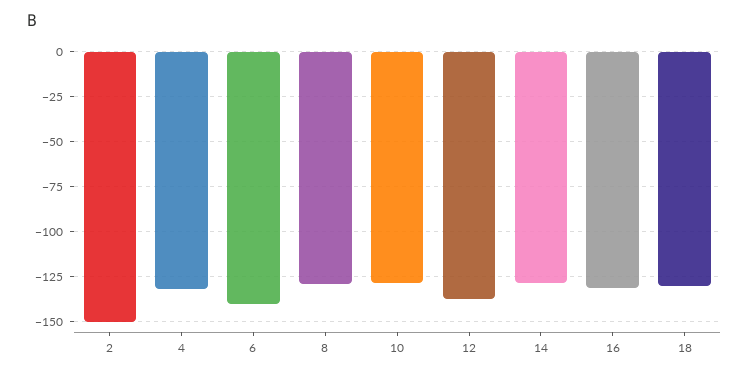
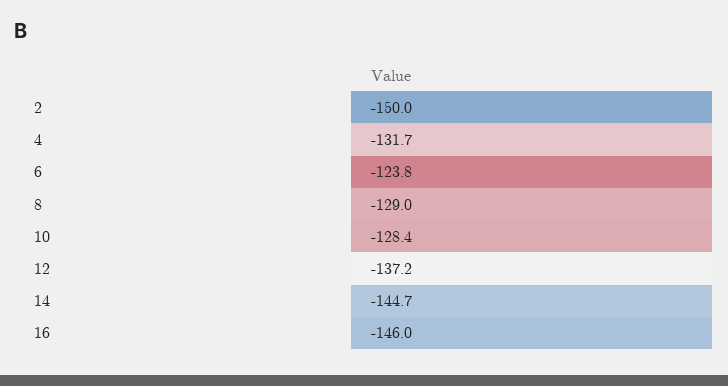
6: -140 -> -123.8
14: -130 -> -144.7
16: -130 -> -146
18: -130 -> none

